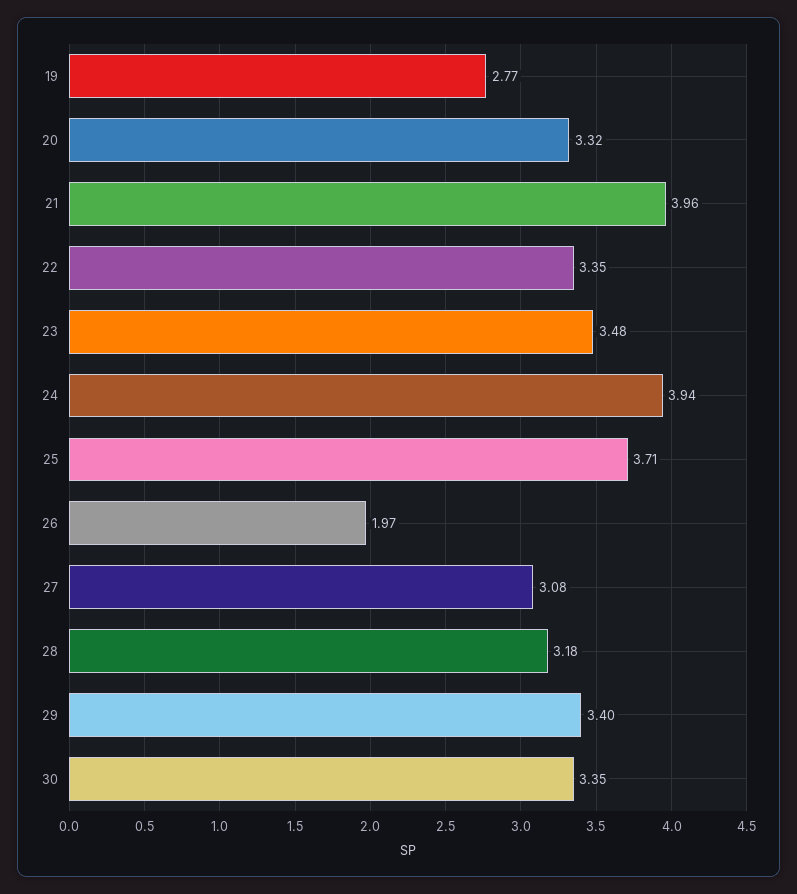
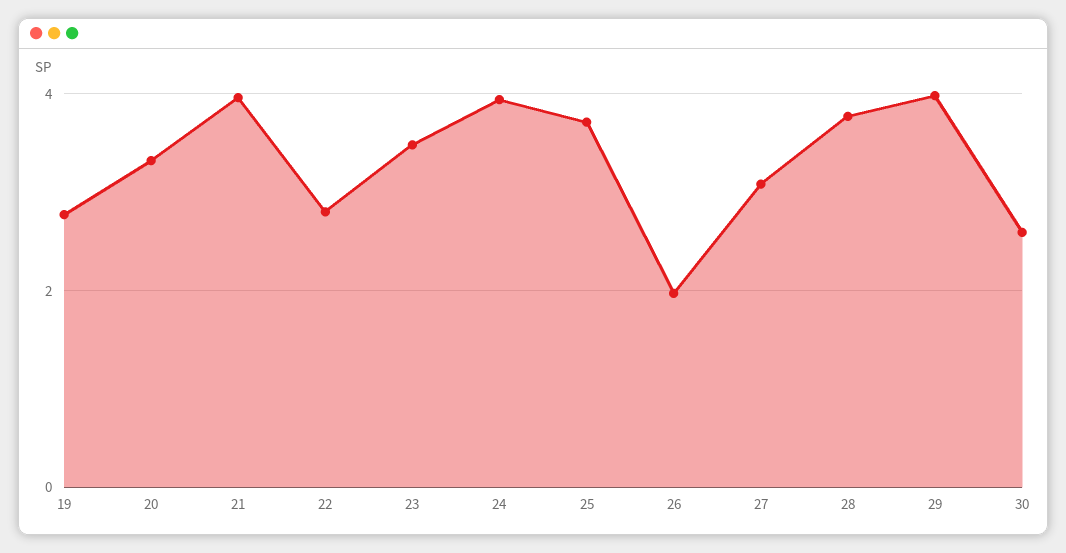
22: 3.35 -> 2.8
28: 3.18 -> 3.8
29: 3.4 -> 4
30: 3.35 -> 2.6

